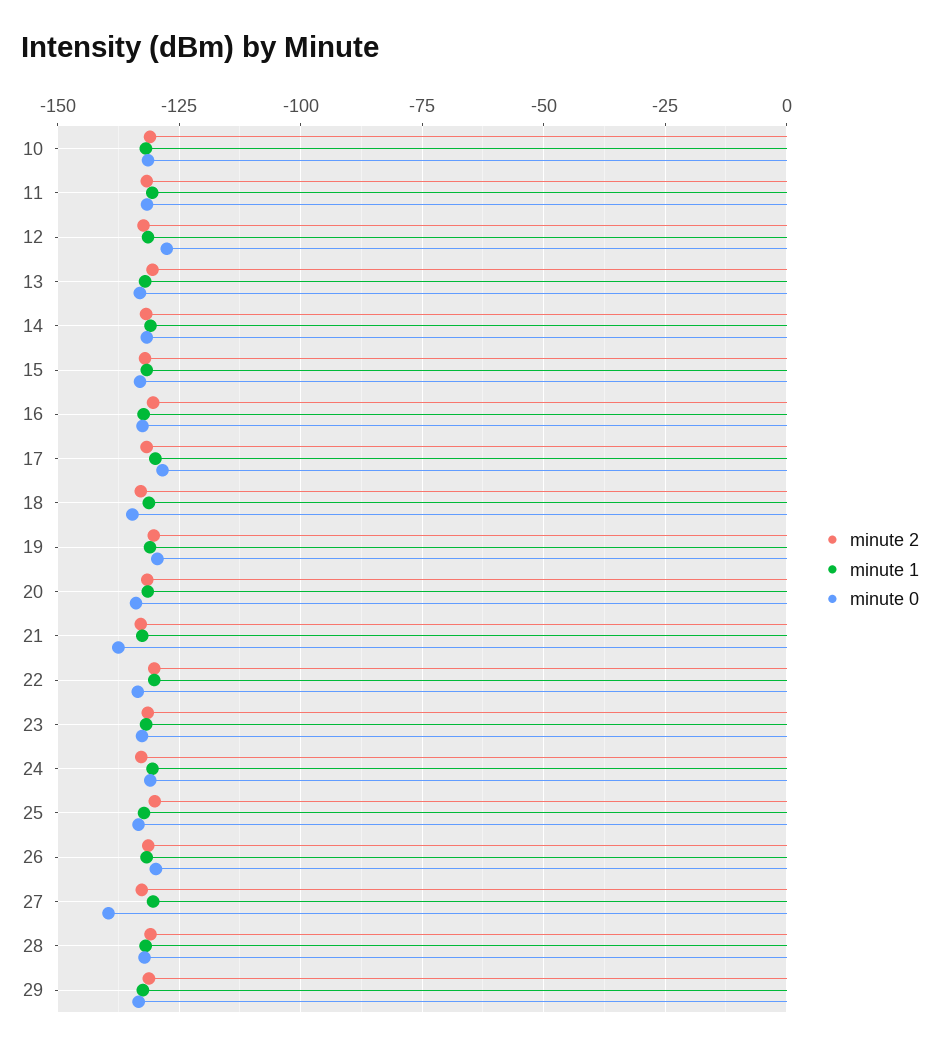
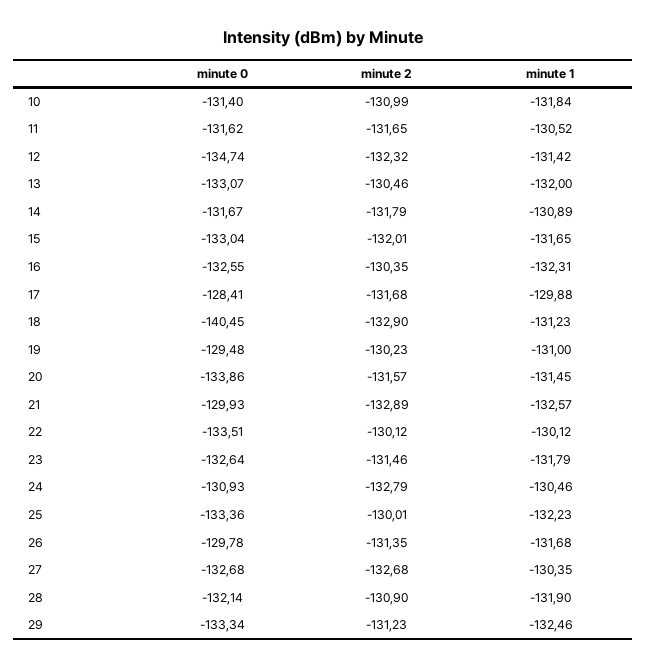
minute 0, 12: -127.5 -> -134.74
minute 0, 18: -135 -> -140.45
minute 0, 21: -137.5 -> -129.93
minute 0, 27: -140 -> -132.68

